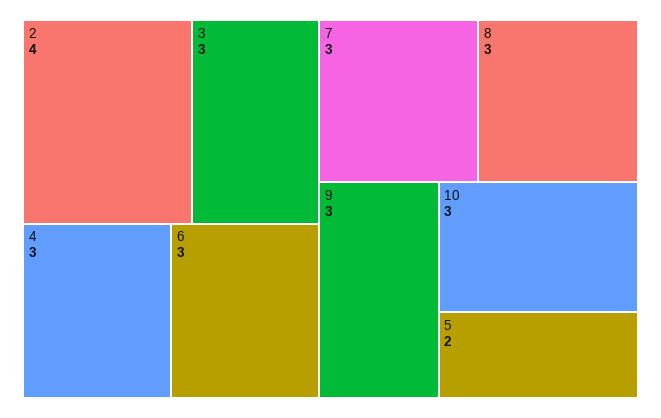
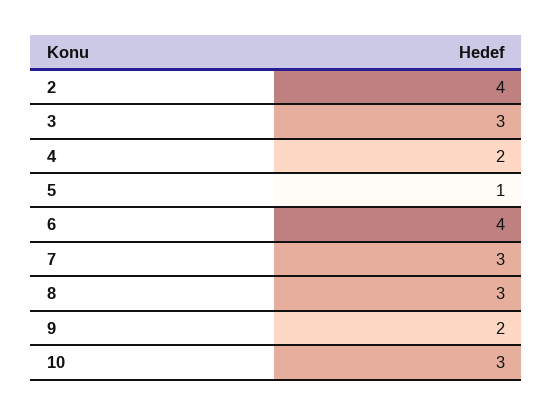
4: 3 -> 2
6: 3 -> 4
9: 3 -> 2
5: 2 -> 1

